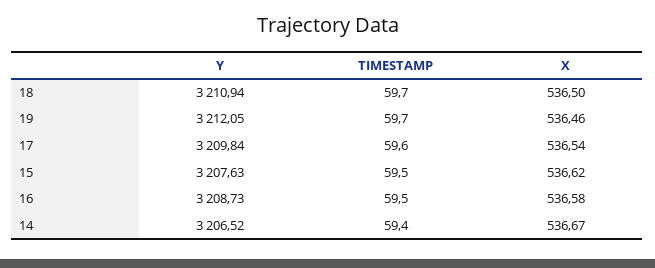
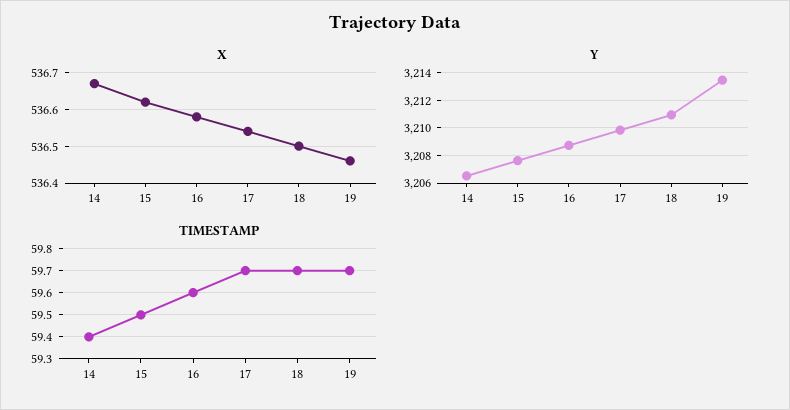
Y, 19: 3212.05 -> 3213.5
TIMESTAMP, 17: 59.6 -> 59.7
TIMESTAMP, 16: 59.5 -> 59.6

